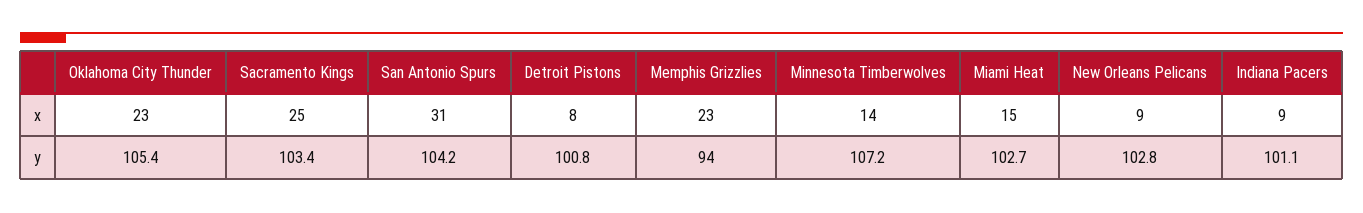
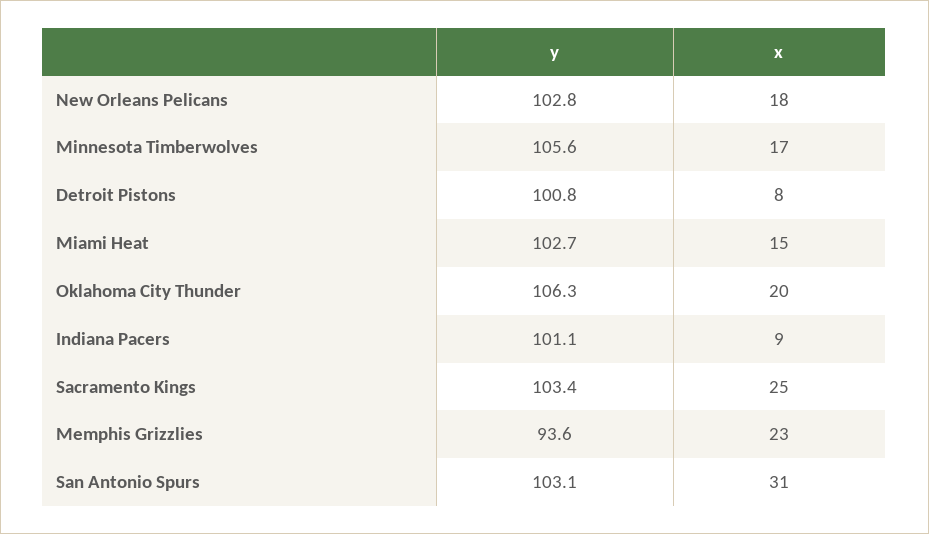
Oklahoma City Thunder, x: 23 -> 20
Minnesota Timberwolves, x: 14 -> 17
New Orleans Pelicans, x: 9 -> 18
Oklahoma City Thunder, y: 105.4 -> 106.3
San Antonio Spurs, y: 104.2 -> 103.1
Memphis Grizzlies, y: 94 -> 93.6
Minnesota Timberwolves, y: 107.2 -> 105.6

